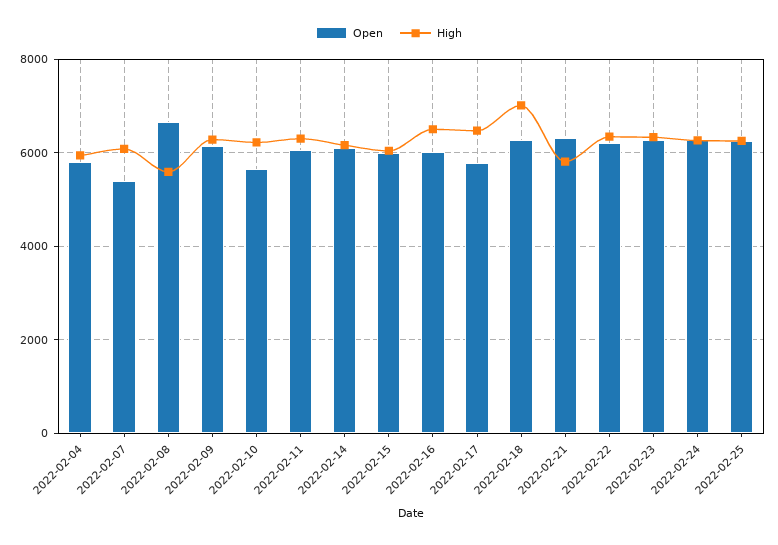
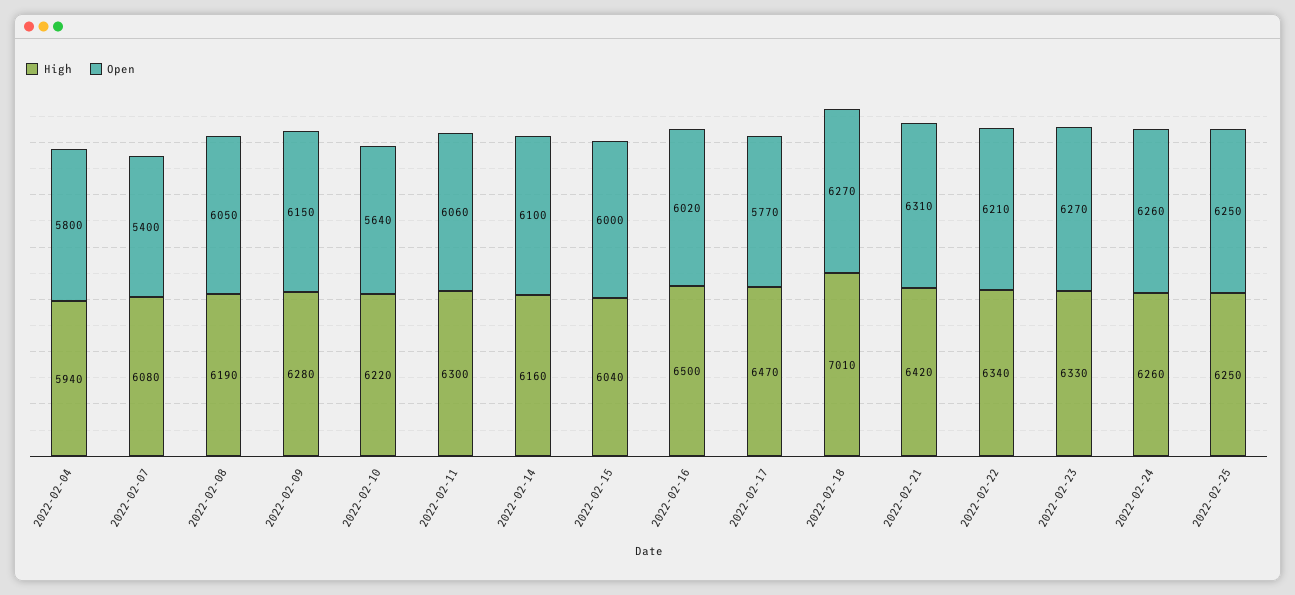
Open, 2022-02-08: 6600 -> 6050
High, 2022-02-08: 5600 -> 6190
High, 2022-02-21: 5800 -> 6420

